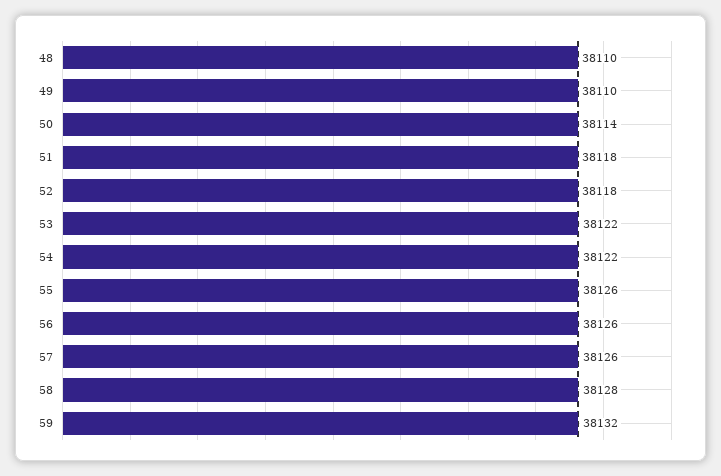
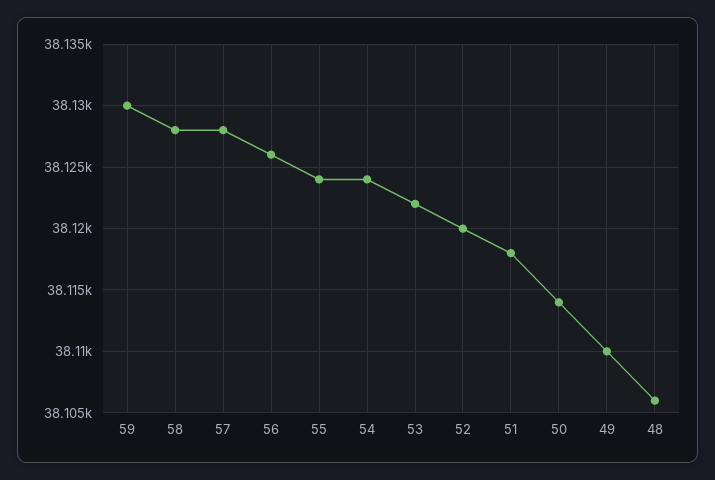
48: 38110 -> 38106
52: 38118 -> 38120
54: 38122 -> 38124
55: 38126 -> 38124
57: 38126 -> 38128
59: 38132 -> 38130

